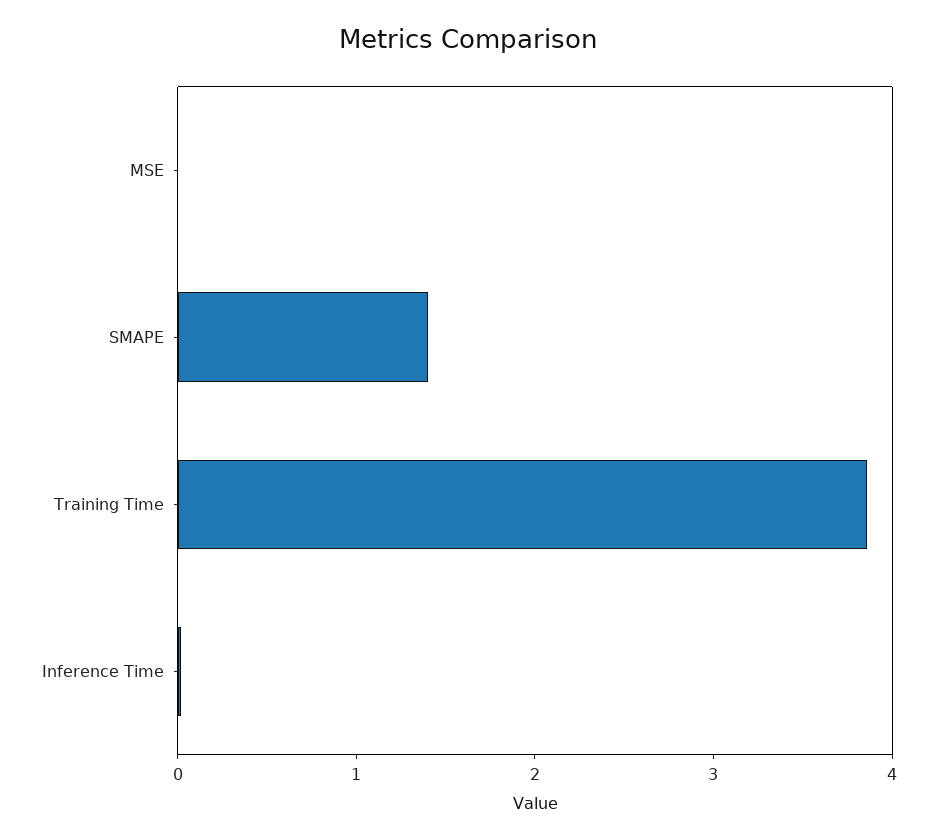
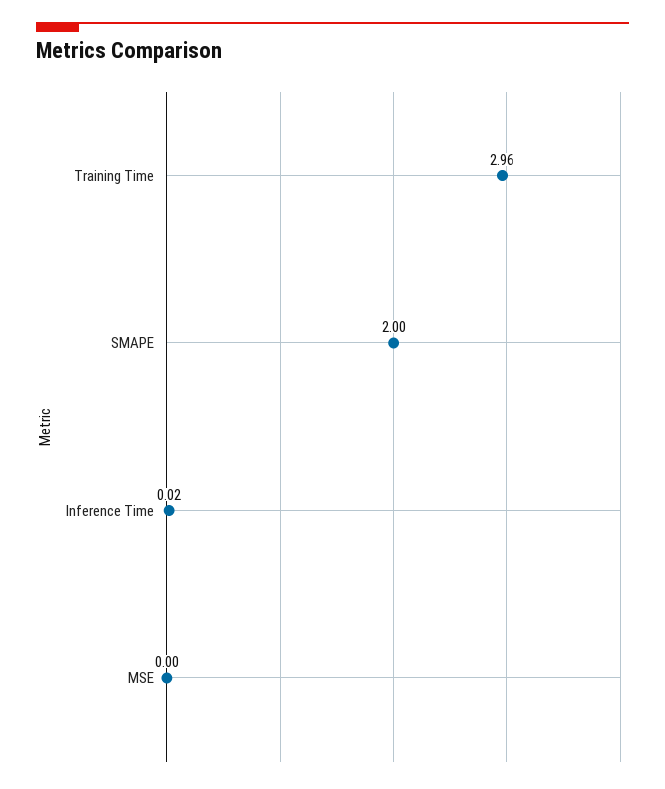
SMAPE: 1.4 -> 2
Training Time: 3.8 -> 2.96

